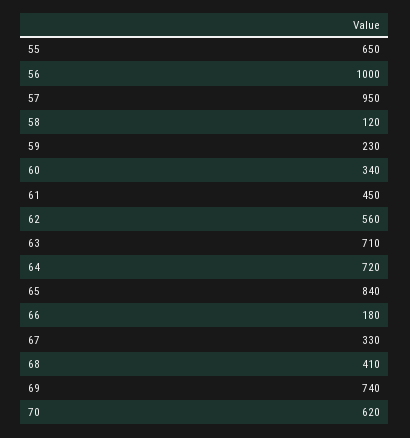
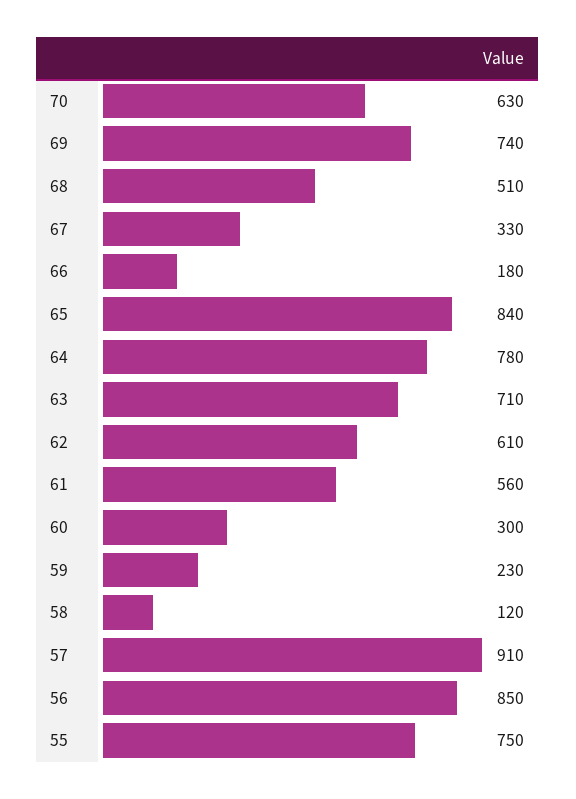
55: 650 -> 750
56: 1000 -> 850
57: 950 -> 910
60: 340 -> 300
61: 450 -> 560
62: 560 -> 610
64: 720 -> 780
68: 410 -> 510
70: 620 -> 630

